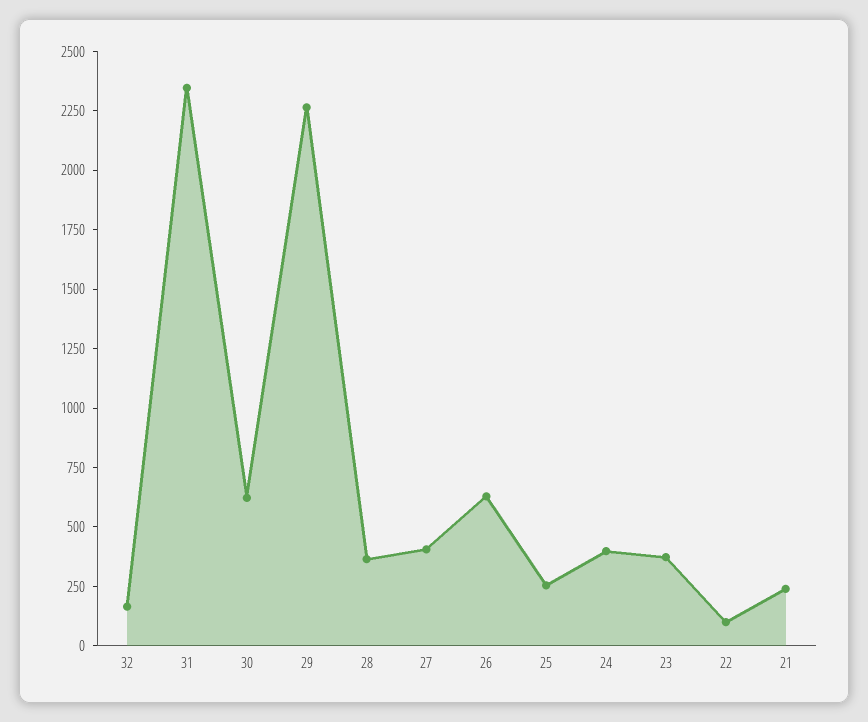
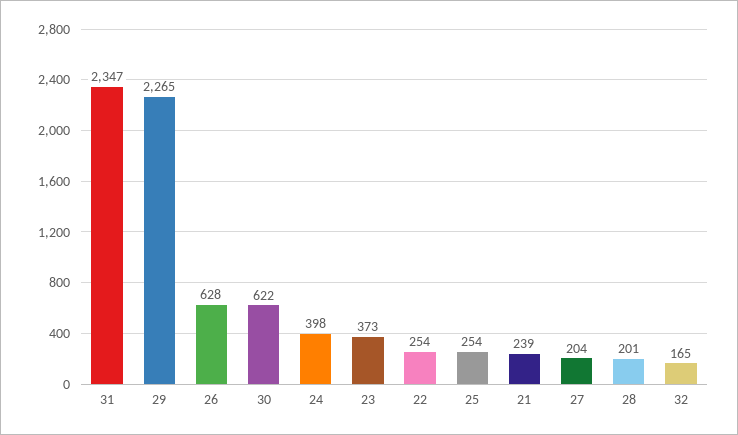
28: 350 -> 201
27: 400 -> 204
22: 100 -> 254

